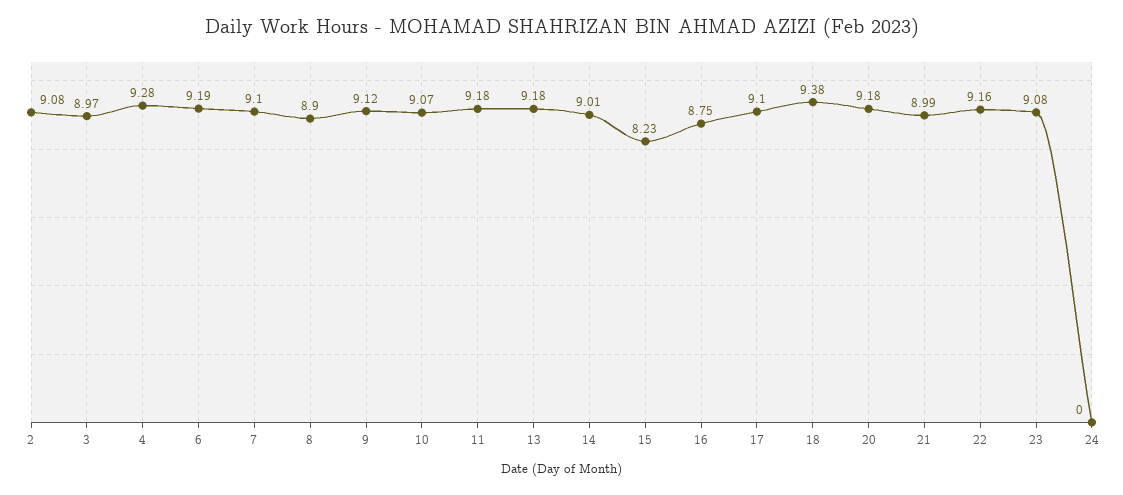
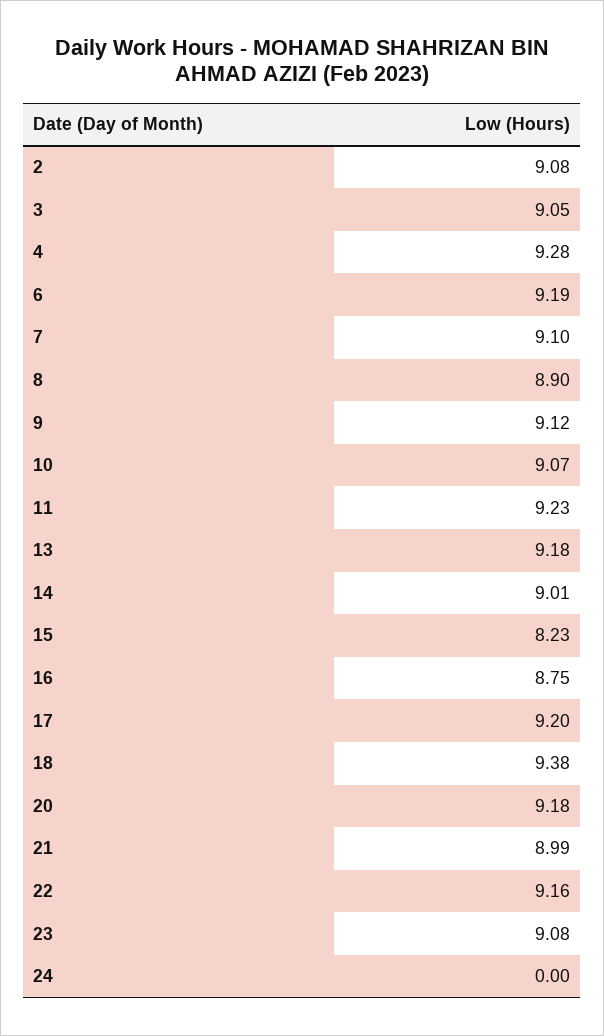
3: 8.97 -> 9.05
11: 9.18 -> 9.23
17: 9.1 -> 9.2

